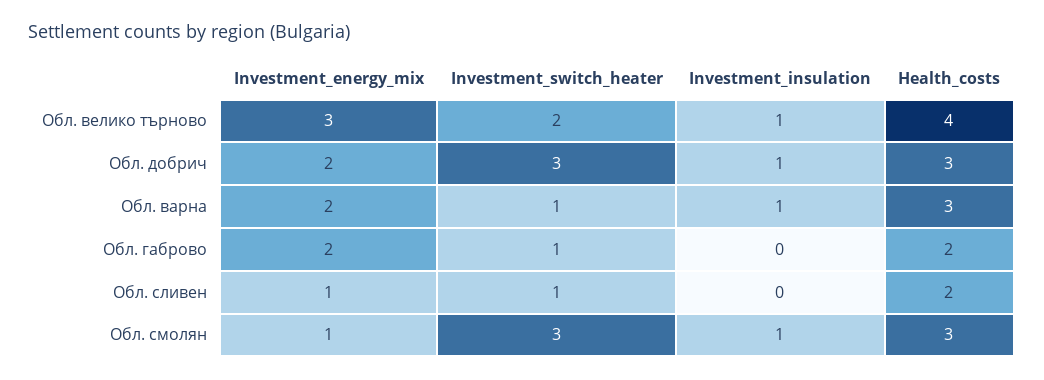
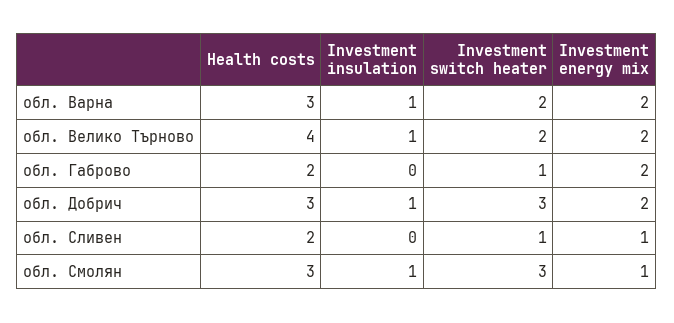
Investment_energy_mix, Обл. велико търново: 3 -> 2
Investment_switch_heater, Обл. варна: 1 -> 2

